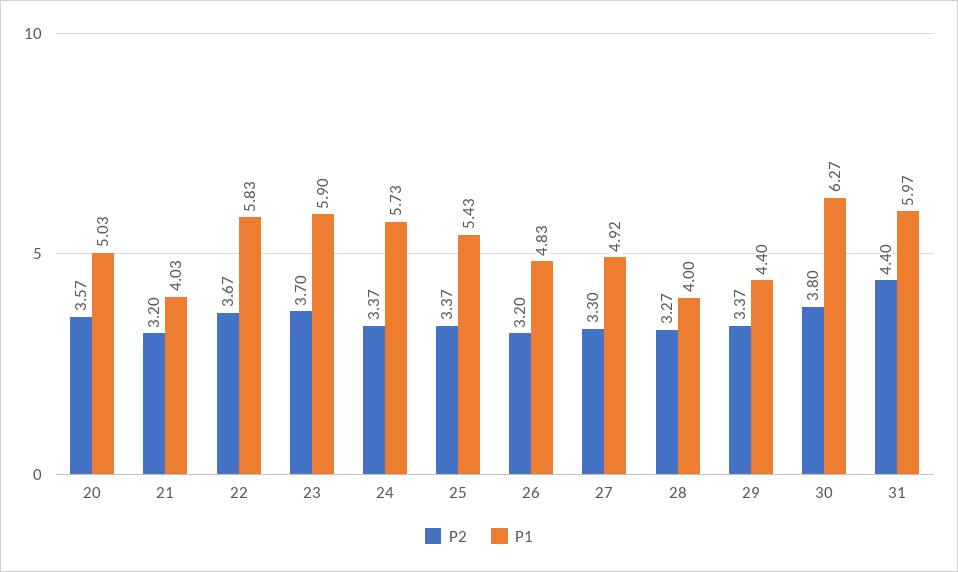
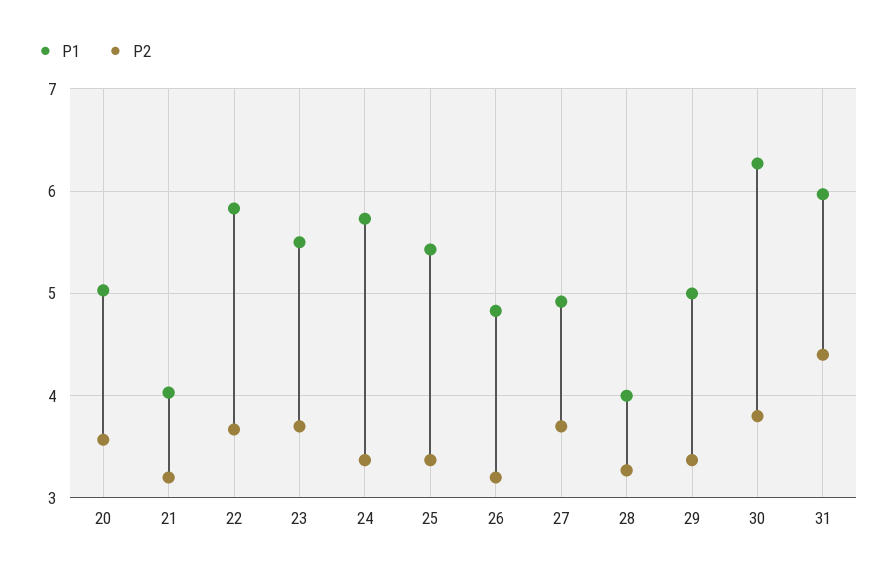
P1, 23: 5.9 -> 5.5
P2, 27: 3.3 -> 3.7
P1, 29: 4.4 -> 5

